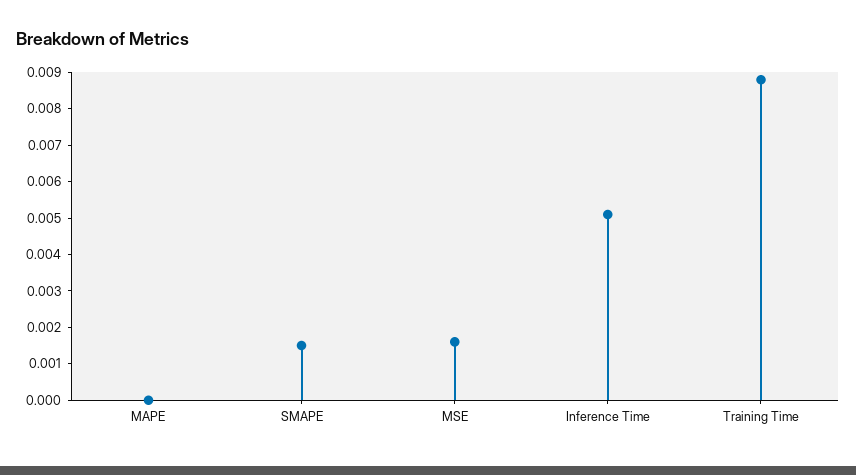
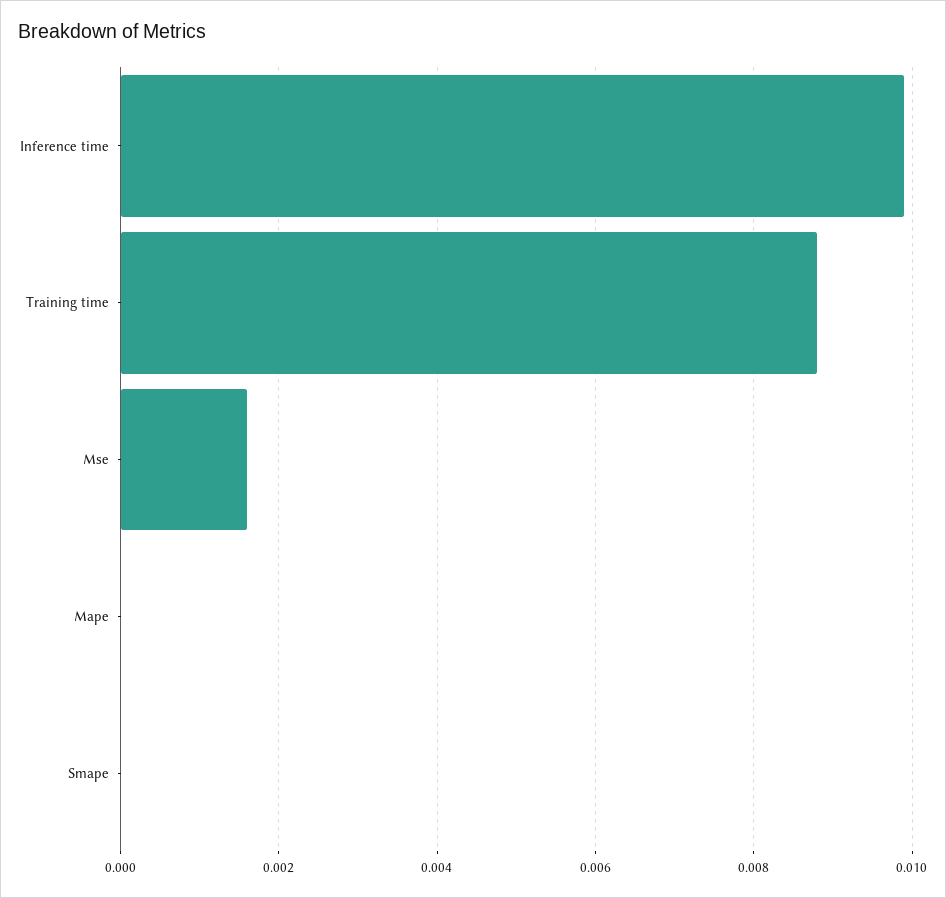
SMAPE: 0.0015 -> 0
Inference Time: 0.005 -> 0.01

